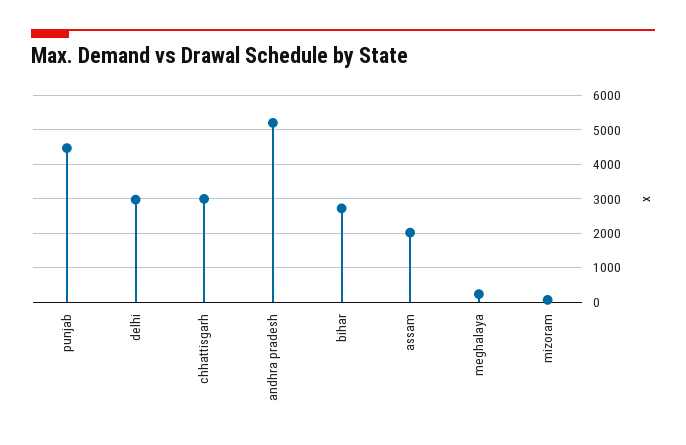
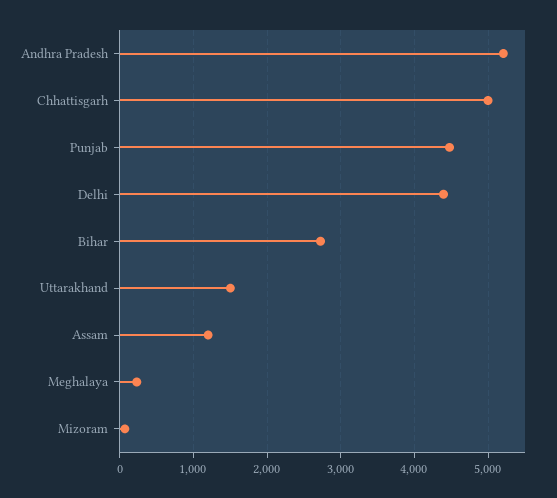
delhi: 3000 -> 4400
chhattisgarh: 3000 -> 5000
assam: 2000 -> 1200
Uttarakhand: none -> 1500

